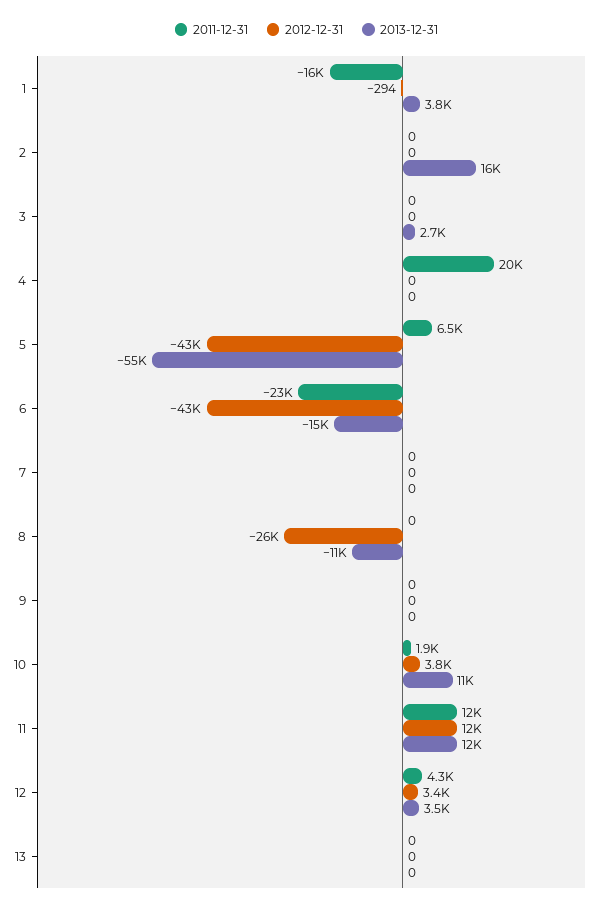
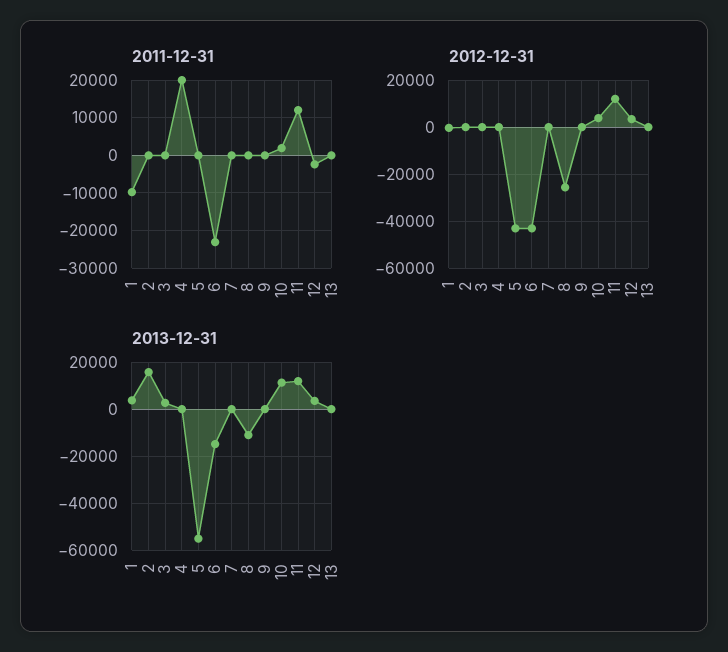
2011-12-31, 1: -16000 -> -10000
2011-12-31, 5: 6500 -> 0
2011-12-31, 12: 4300 -> -2000

